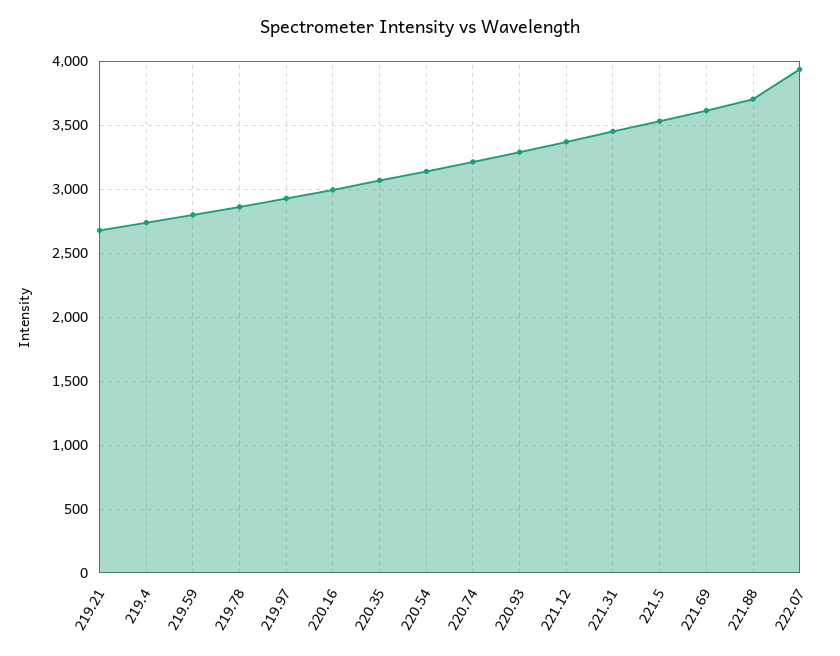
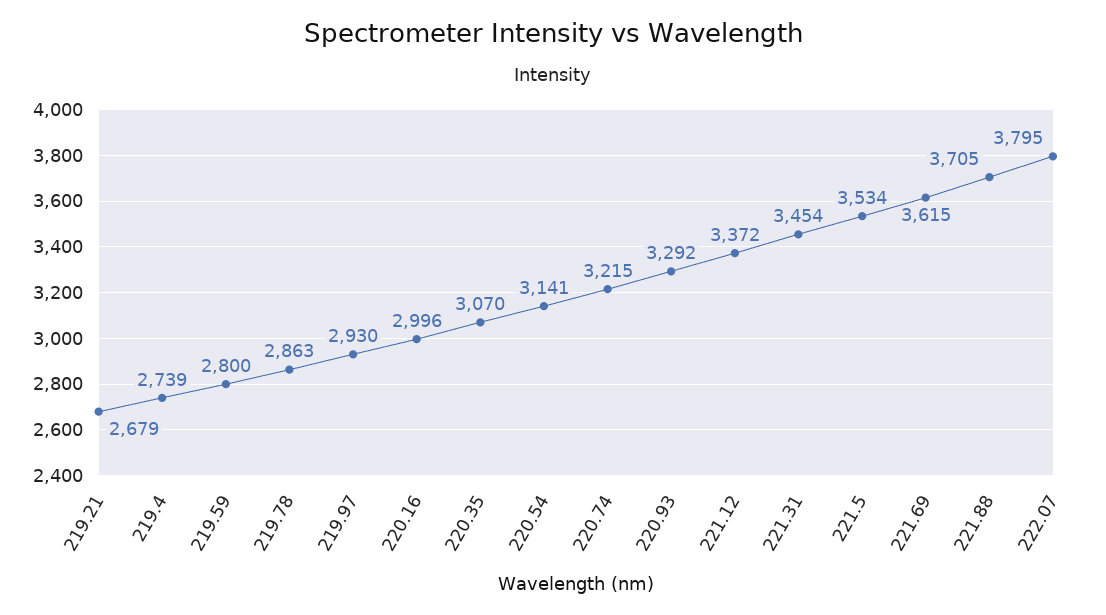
222.07: 3950 -> 3795

